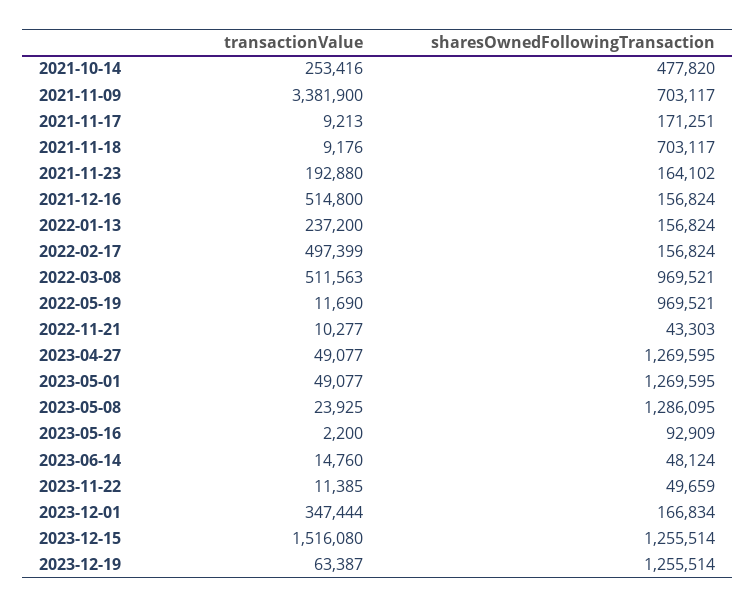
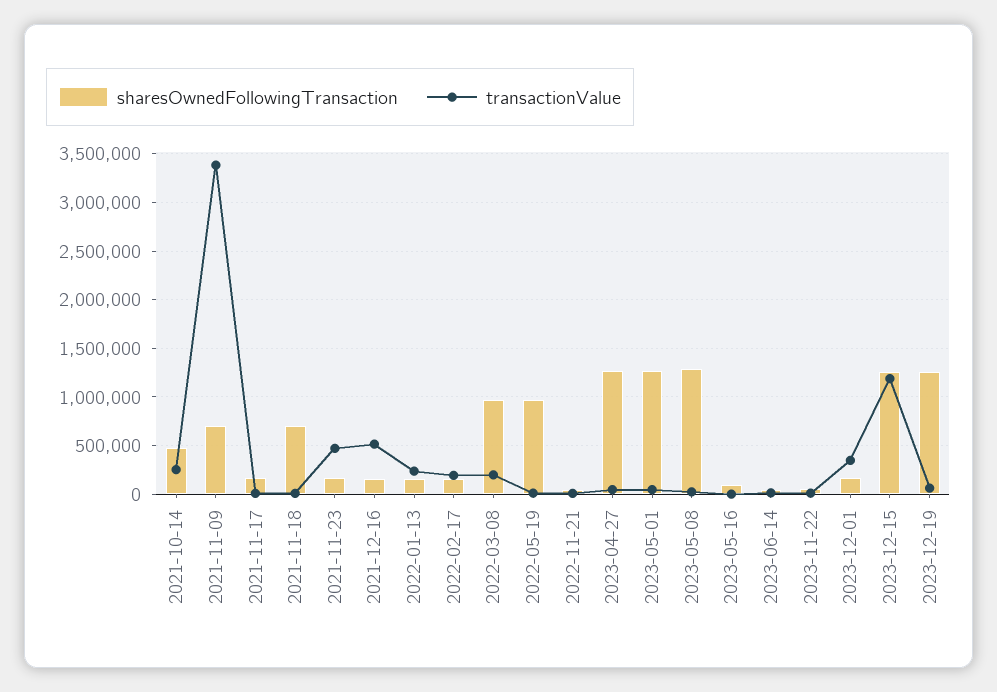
transactionValue, 2021-11-23: 192880 -> 500000
transactionValue, 2022-02-17: 497399 -> 200000
transactionValue, 2022-03-08: 511563 -> 200000
transactionValue, 2023-12-15: 1516080 -> 1200000

